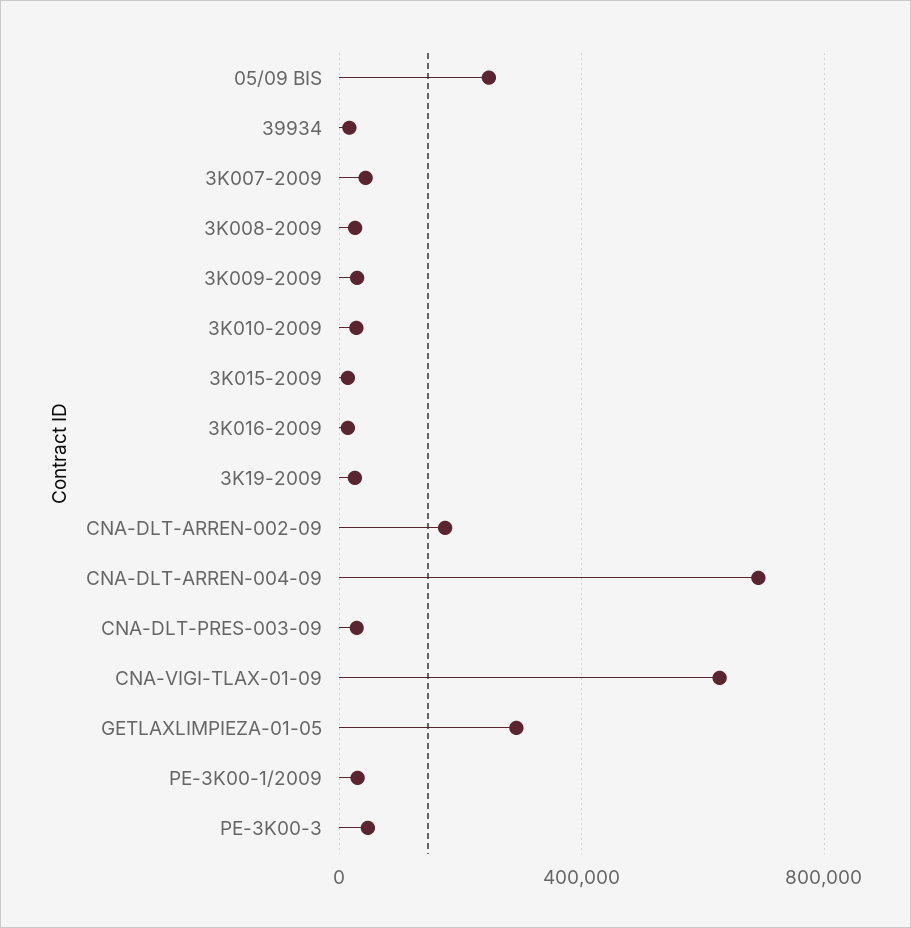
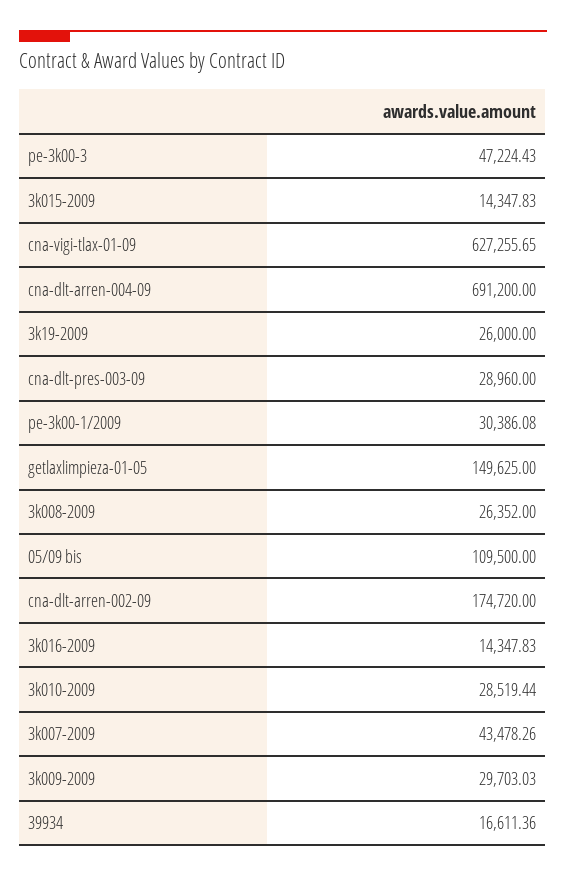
05/09 BIS: 250000 -> 109500
GETLAXLIMPIEZA-01-05: 300000 -> 149625

